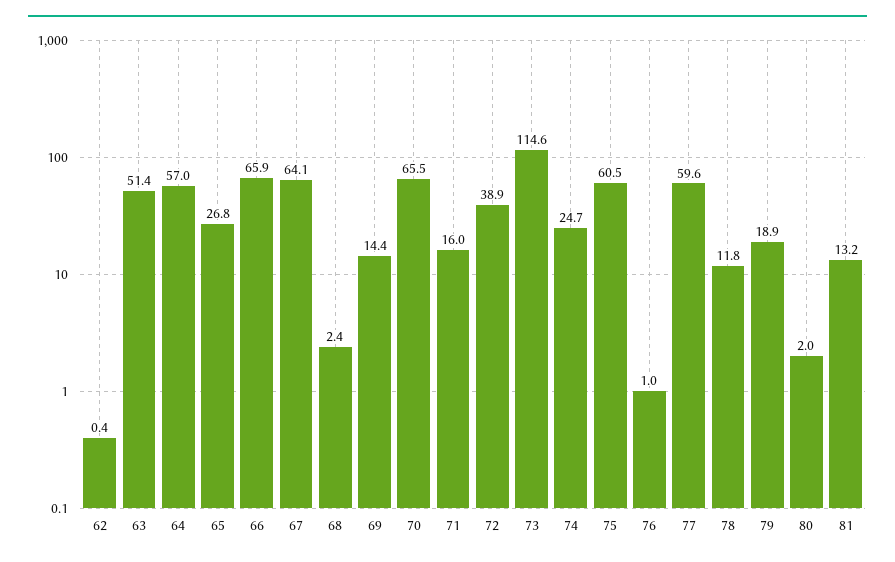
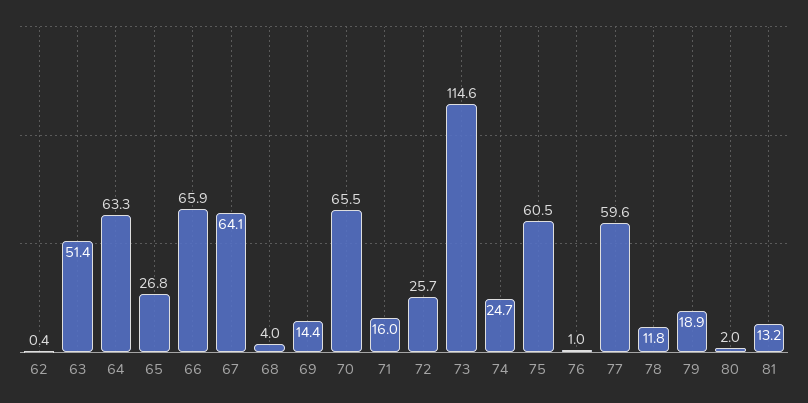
64: 57 -> 63.3
68: 2.4 -> 4
72: 38.9 -> 25.7

